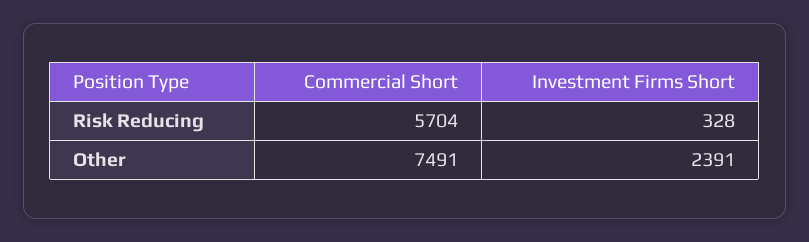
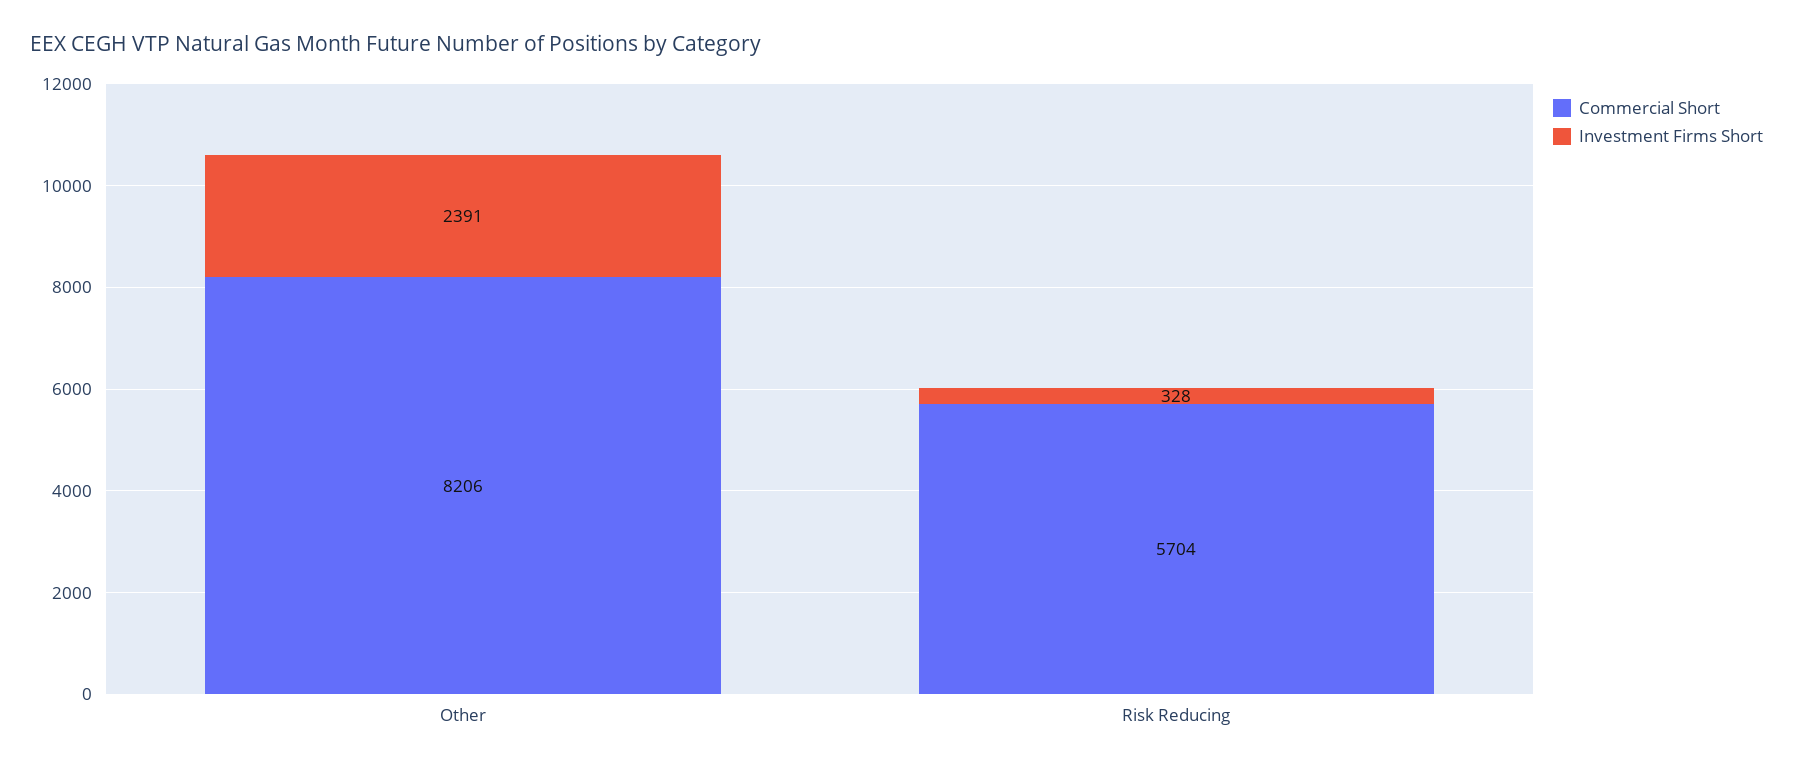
Commercial Short, Other: 7491 -> 8206

